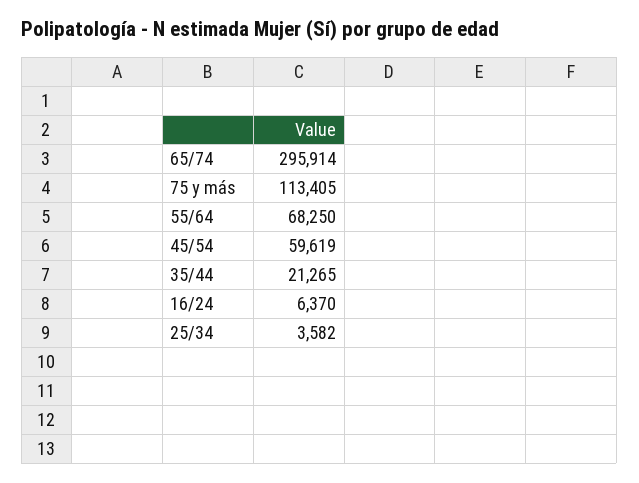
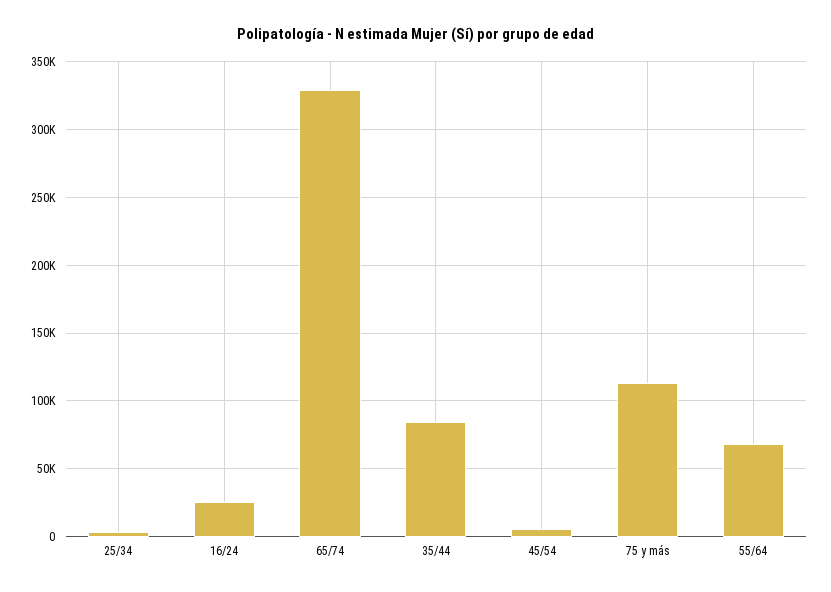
65/74: 295914 -> 330000
45/54: 59619 -> 5000
35/44: 21265 -> 85000
16/24: 6370 -> 25000

